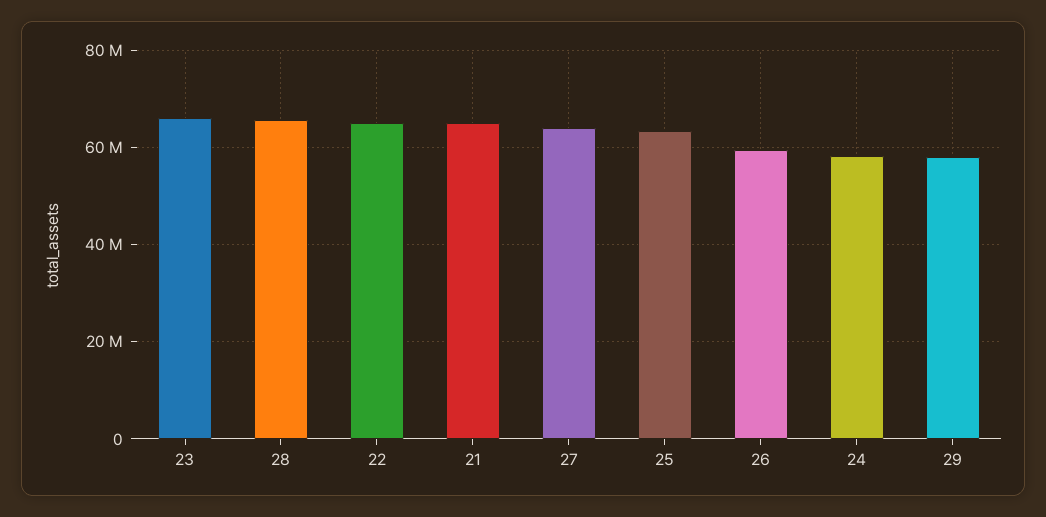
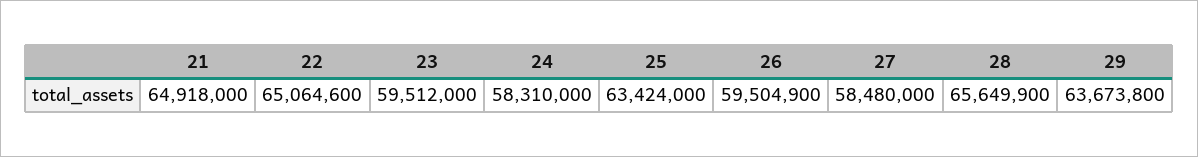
23: 66000000 -> 59512000
27: 64000000 -> 58480000
29: 58000000 -> 63673800

